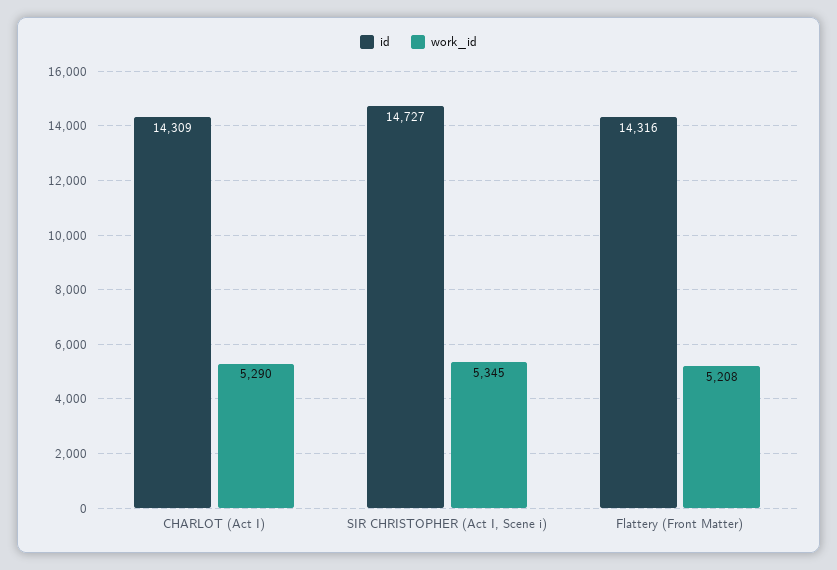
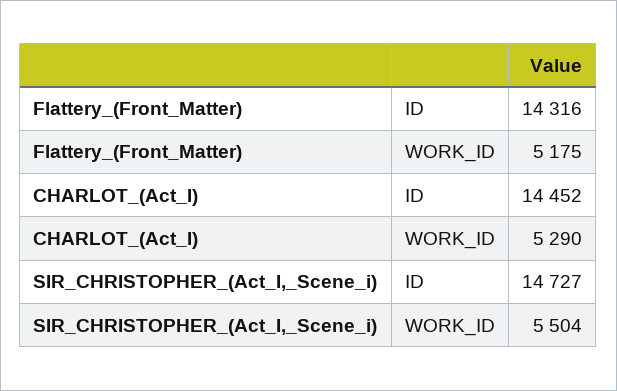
id, CHARLOT (Act I): 14309 -> 14452
work_id, SIR CHRISTOPHER (Act I, Scene i): 5345 -> 5504
work_id, Flattery (Front Matter): 5208 -> 5175

